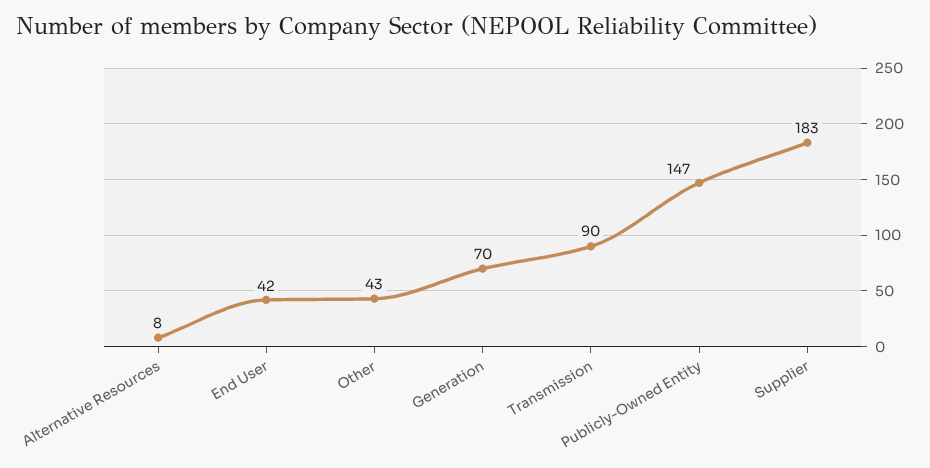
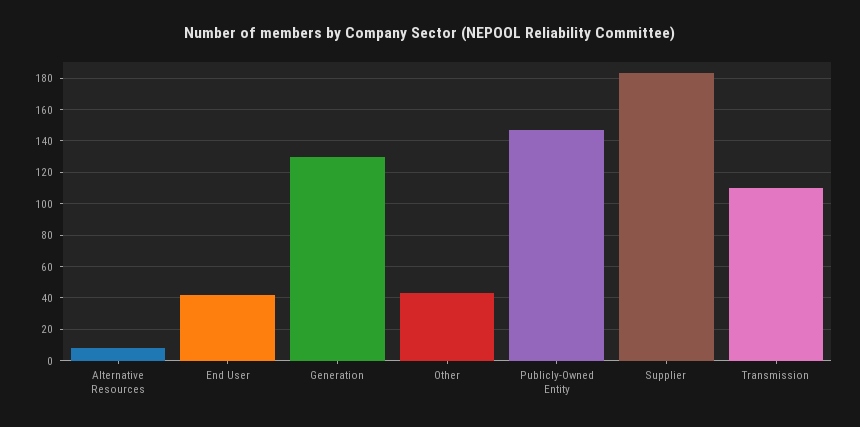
Generation: 70 -> 130
Transmission: 90 -> 110

